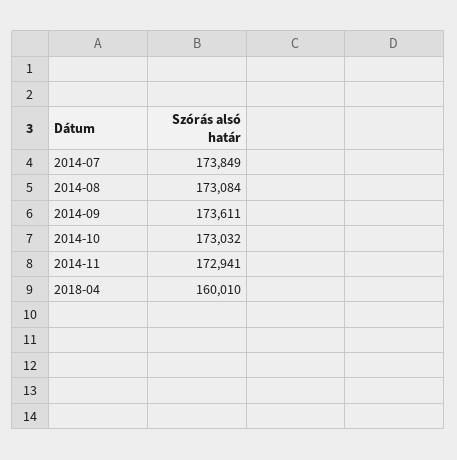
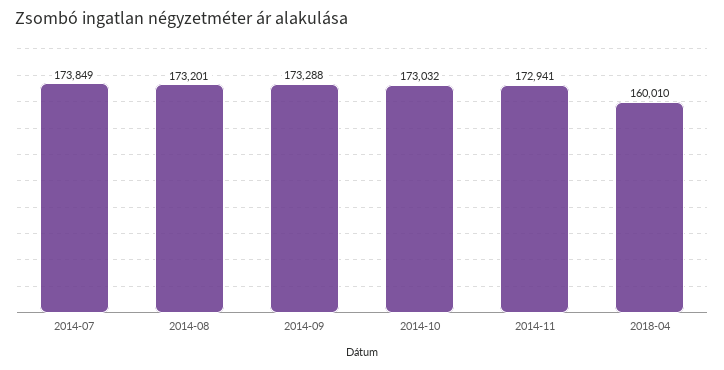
2014-08: 173084 -> 173201
2014-09: 173611 -> 173288

